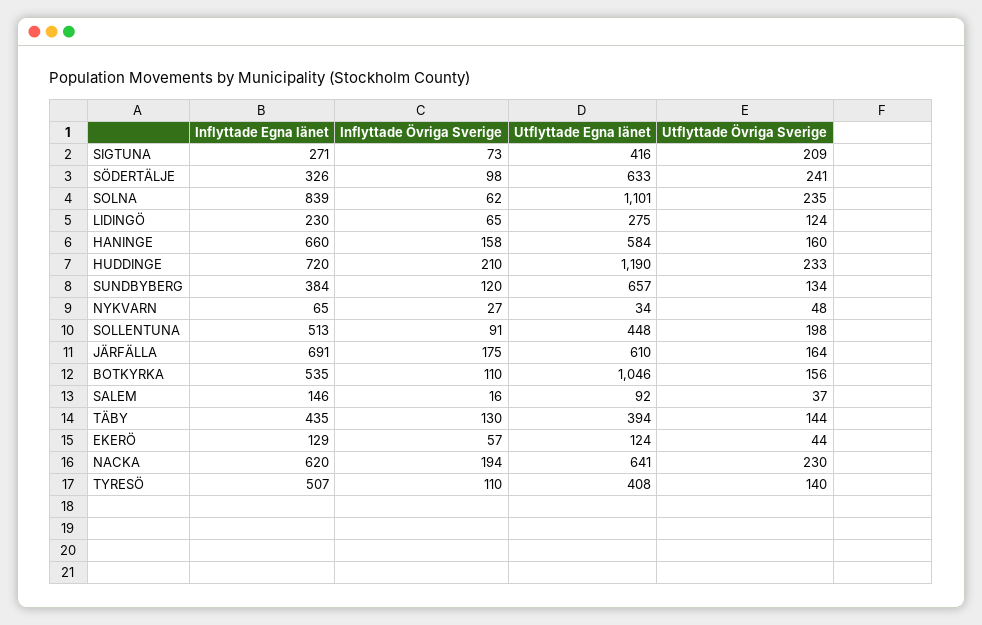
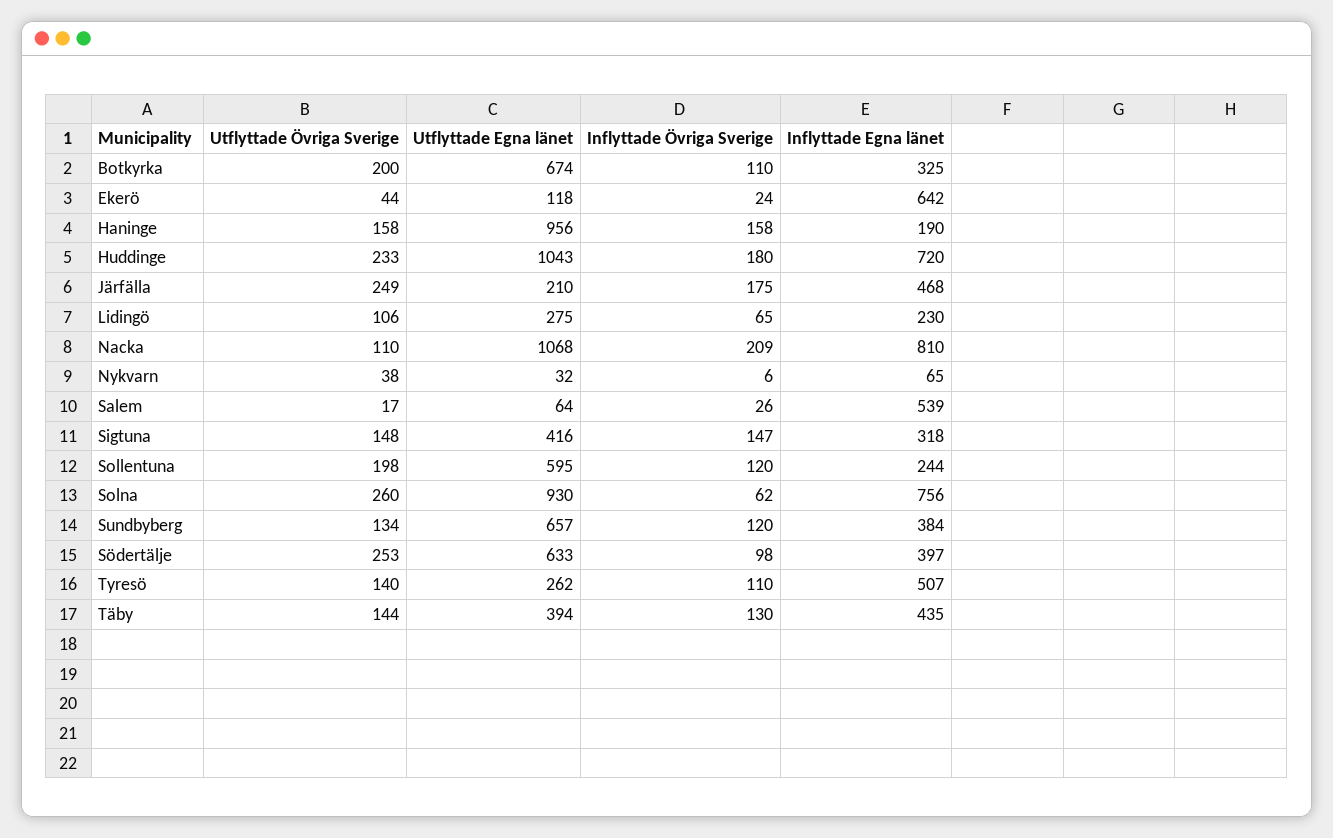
Inflyttade Egna länet, SIGTUNA: 271 -> 318
Inflyttade Övriga Sverige, SIGTUNA: 73 -> 147
Utflyttade Övriga Sverige, SIGTUNA: 209 -> 148
Inflyttade Egna länet, SÖDERTÄLJE: 326 -> 397
Utflyttade Övriga Sverige, SÖDERTÄLJE: 241 -> 253
Inflyttade Egna länet, SOLNA: 839 -> 756
Utflyttade Egna länet, SOLNA: 1101 -> 930
Utflyttade Övriga Sverige, SOLNA: 235 -> 260
Utflyttade Övriga Sverige, LIDINGÖ: 124 -> 106
Inflyttade Egna länet, HANINGE: 660 -> 190
Utflyttade Egna länet, HANINGE: 584 -> 956
Utflyttade Övriga Sverige, HANINGE: 160 -> 158
Inflyttade Övriga Sverige, HUDDINGE: 210 -> 180
Utflyttade Egna länet, HUDDINGE: 1190 -> 1043
Inflyttade Övriga Sverige, NYKVARN: 27 -> 6
Utflyttade Egna länet, NYKVARN: 34 -> 32
Utflyttade Övriga Sverige, NYKVARN: 48 -> 38
Inflyttade Egna länet, SOLLENTUNA: 513 -> 244
Inflyttade Övriga Sverige, SOLLENTUNA: 91 -> 120
Utflyttade Egna länet, SOLLENTUNA: 448 -> 595
Inflyttade Egna länet, JÄRFÄLLA: 691 -> 468
Utflyttade Egna länet, JÄRFÄLLA: 610 -> 210
Utflyttade Övriga Sverige, JÄRFÄLLA: 164 -> 249
Inflyttade Egna länet, BOTKYRKA: 535 -> 325
Utflyttade Egna länet, BOTKYRKA: 1046 -> 674
Utflyttade Övriga Sverige, BOTKYRKA: 156 -> 200
Inflyttade Egna länet, SALEM: 146 -> 539
Inflyttade Övriga Sverige, SALEM: 16 -> 26
Utflyttade Egna länet, SALEM: 92 -> 64
Utflyttade Övriga Sverige, SALEM: 37 -> 17
Inflyttade Egna länet, EKERÖ: 129 -> 642
Inflyttade Övriga Sverige, EKERÖ: 57 -> 24
Utflyttade Egna länet, EKERÖ: 124 -> 118
Inflyttade Egna länet, NACKA: 620 -> 810
Inflyttade Övriga Sverige, NACKA: 194 -> 209
Utflyttade Egna länet, NACKA: 641 -> 1068
Utflyttade Övriga Sverige, NACKA: 230 -> 110
Utflyttade Egna länet, TYRESÖ: 408 -> 262

